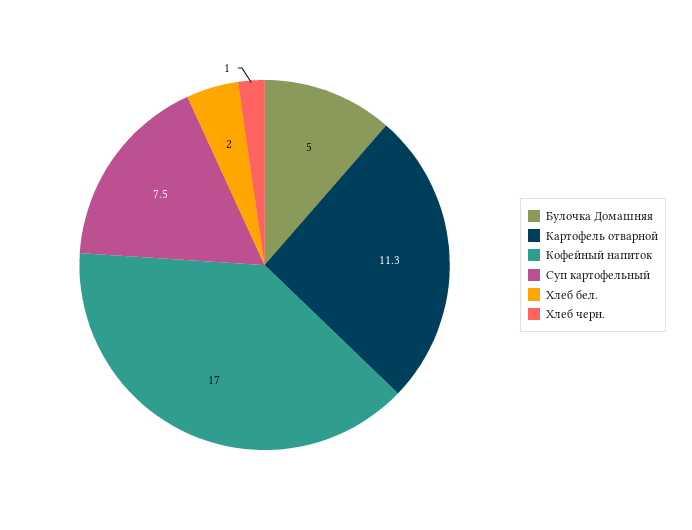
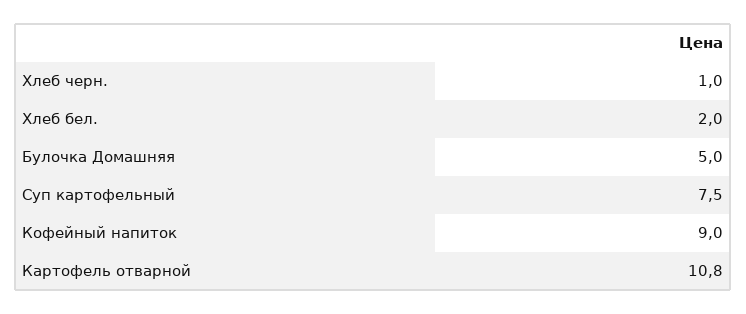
Картофель отварной: 11.3 -> 10.8
Кофейный напиток: 17 -> 9

